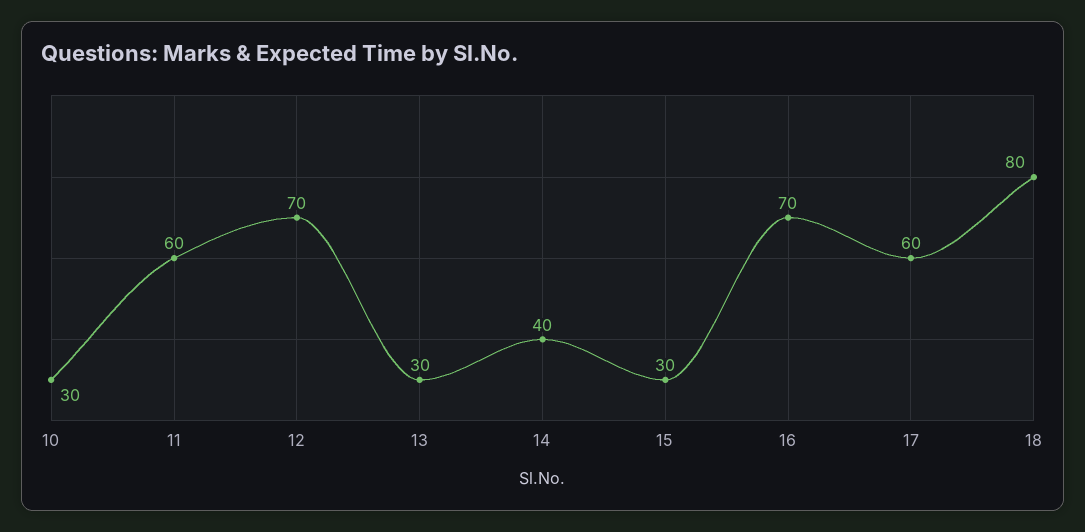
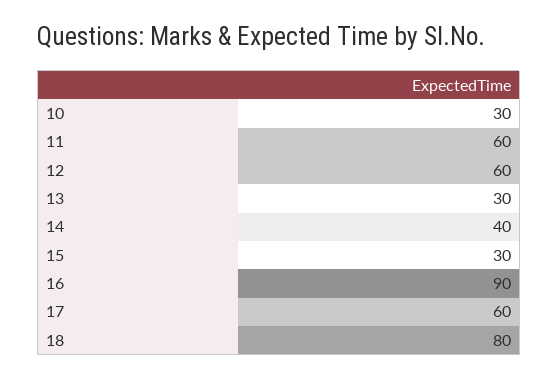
12: 70 -> 60
16: 70 -> 90

